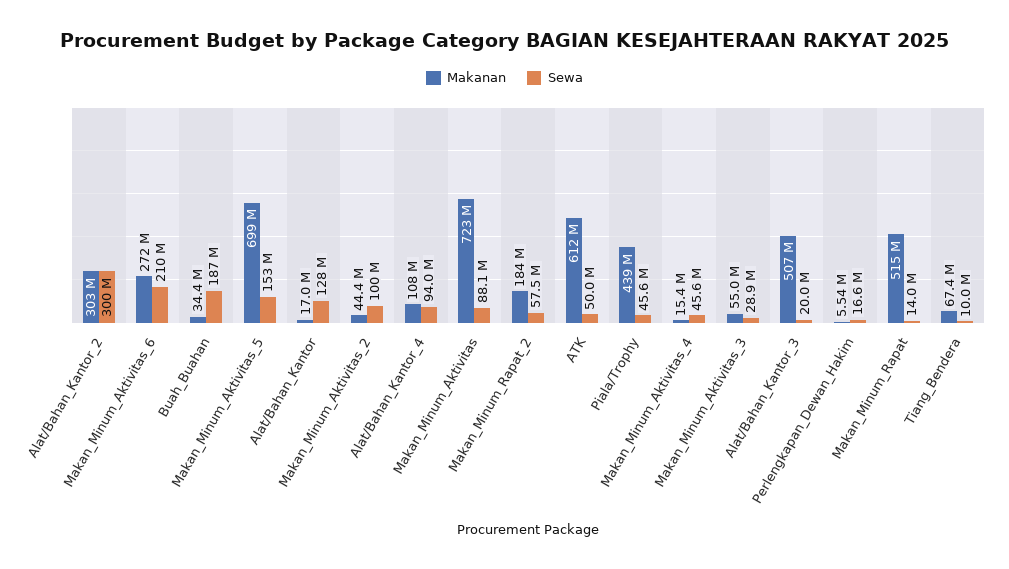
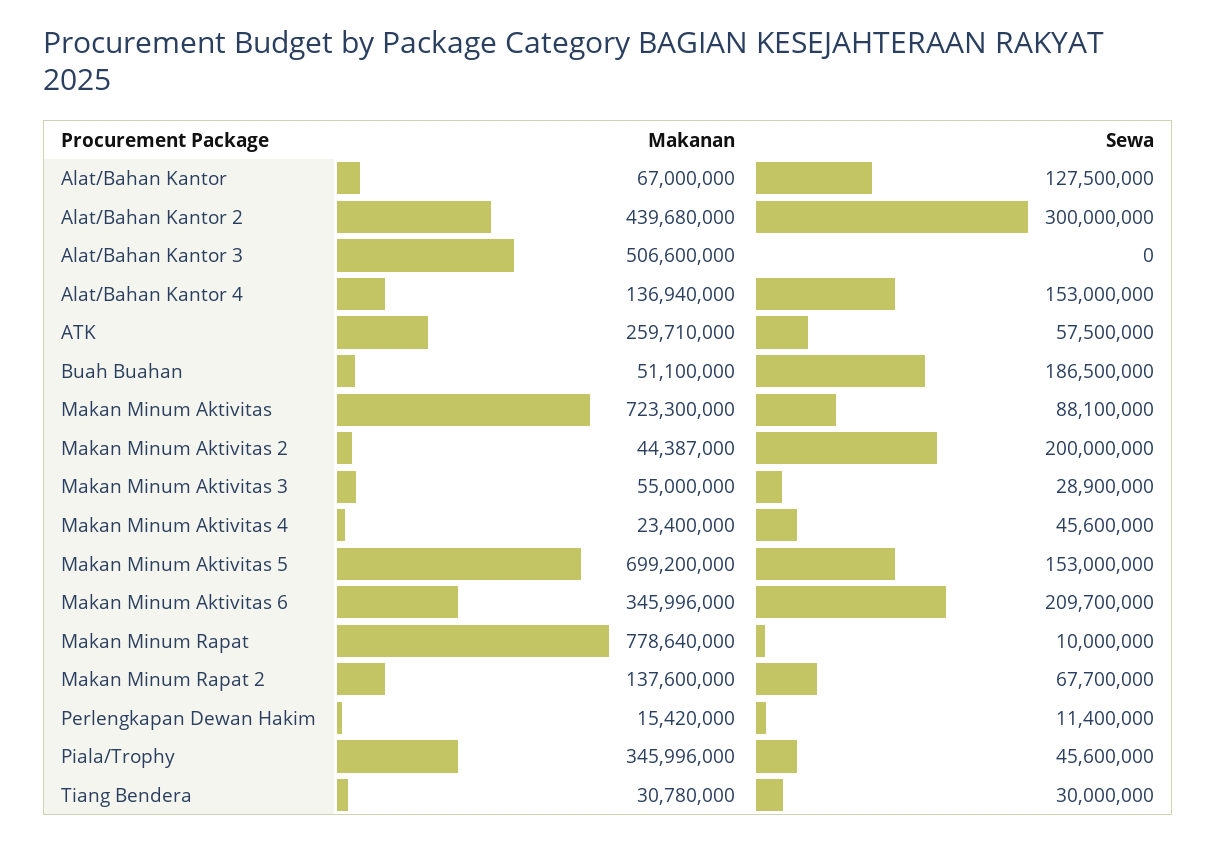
Makanan, Alat/Bahan_Kantor_2: 303000000 -> 439680000
Makanan, Makan_Minum_Aktivitas_6: 272000000 -> 345996000
Makanan, Buah_Buahan: 34400000 -> 51100000
Makanan, Alat/Bahan_Kantor: 17000000 -> 67000000
Sewa, Makan_Minum_Aktivitas_2: 100000000 -> 200000000
Makanan, Alat/Bahan_Kantor_4: 108000000 -> 136940000
Sewa, Alat/Bahan_Kantor_4: 94000000 -> 153000000
Makanan, Makan_Minum_Rapat_2: 184000000 -> 137600000
Sewa, Makan_Minum_Rapat_2: 57500000 -> 67700000
Makanan, ATK: 612000000 -> 259710000
Sewa, ATK: 50000000 -> 57500000
Makanan, Piala/Trophy: 439000000 -> 345996000
Makanan, Makan_Minum_Aktivitas_4: 15400000 -> 23400000
Sewa, Alat/Bahan_Kantor_3: 20000000 -> 0
Makanan, Perlengkapan_Dewan_Hakim: 5540000 -> 15420000
Sewa, Perlengkapan_Dewan_Hakim: 16600000 -> 11400000
Makanan, Makan_Minum_Rapat: 515000000 -> 778640000
Sewa, Makan_Minum_Rapat: 14000000 -> 10000000
Makanan, Tiang_Bendera: 67400000 -> 30780000
Sewa, Tiang_Bendera: 10000000 -> 30000000

